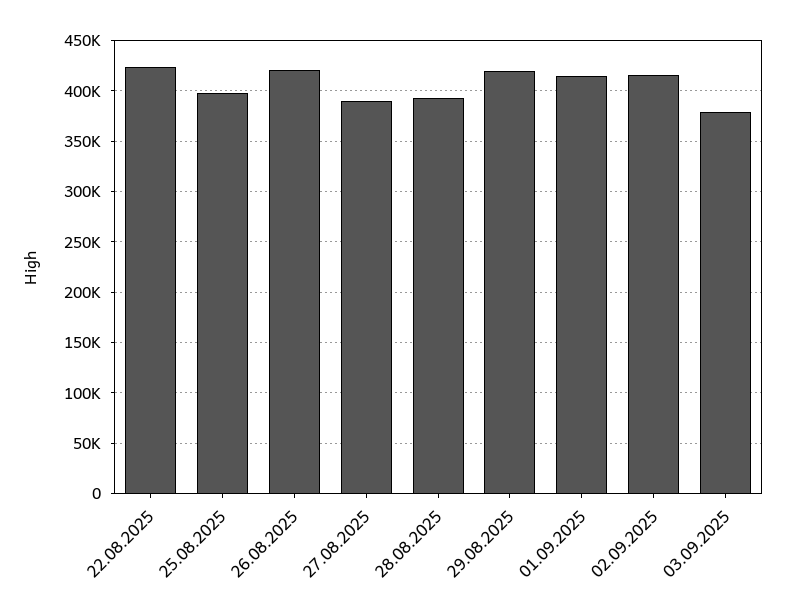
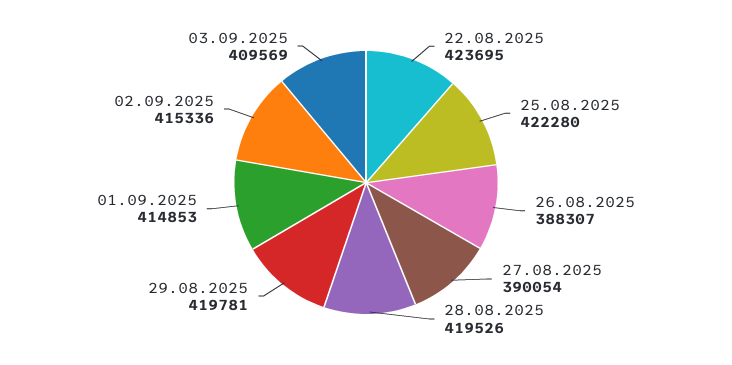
25.08.2025: 400000 -> 422280
26.08.2025: 420000 -> 388307
28.08.2025: 390000 -> 419526
03.09.2025: 380000 -> 409569

